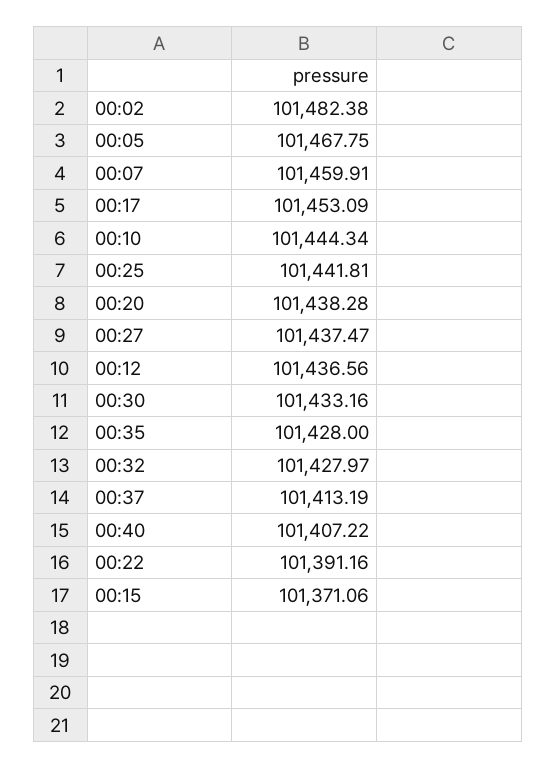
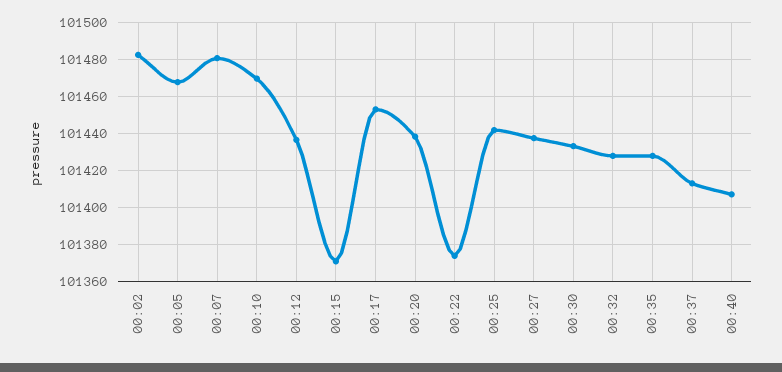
00:07: 101459.91 -> 101480
00:10: 101444.34 -> 101470
00:22: 101391.16 -> 101375

